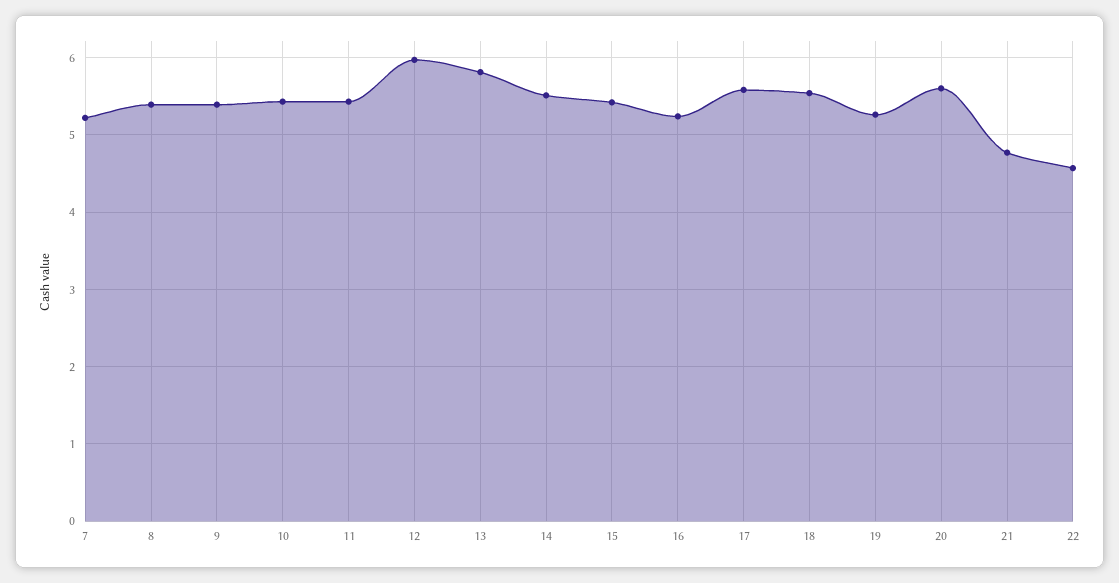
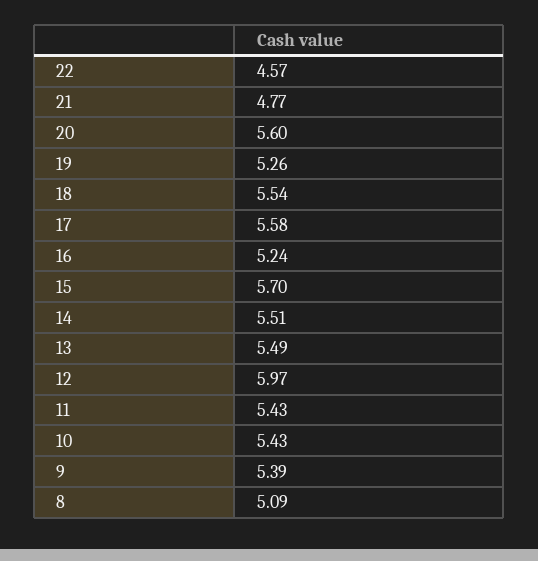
7: 5.2 -> none
8: 5.4 -> 5.09
13: 5.8 -> 5.49
15: 5.4 -> 5.7

